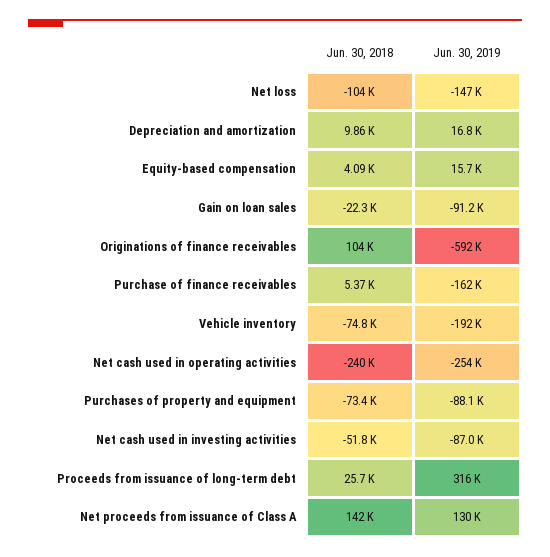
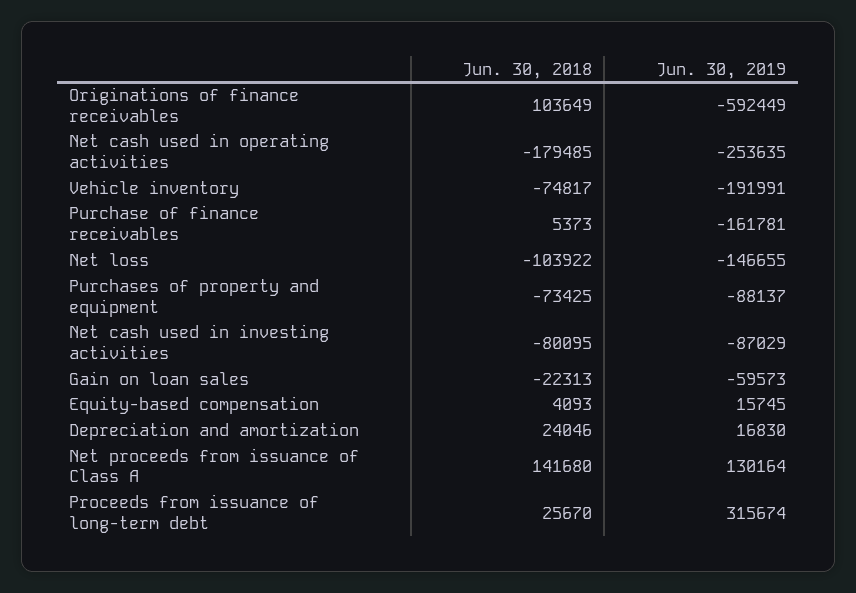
Jun. 30, 2018, Depreciation and amortization: 9860 -> 24046
Jun. 30, 2019, Gain on loan sales: -91200 -> -59573
Jun. 30, 2018, Net cash used in operating activities: -240000 -> -179485
Jun. 30, 2018, Net cash used in investing activities: -51800 -> -80095

